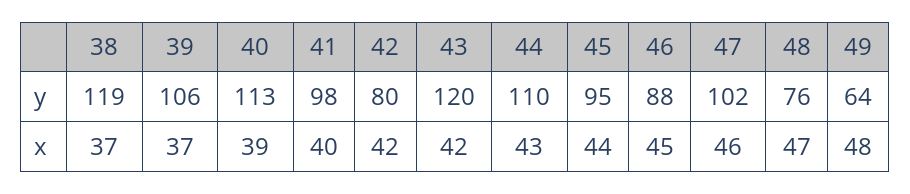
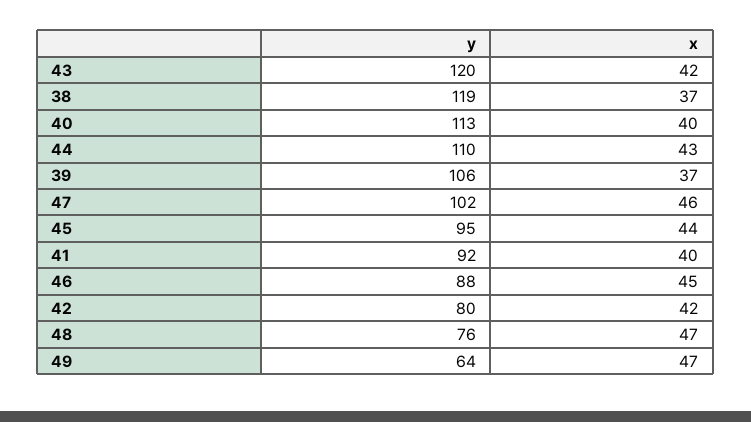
41, y: 98 -> 92
40, x: 39 -> 40
49, x: 48 -> 47

